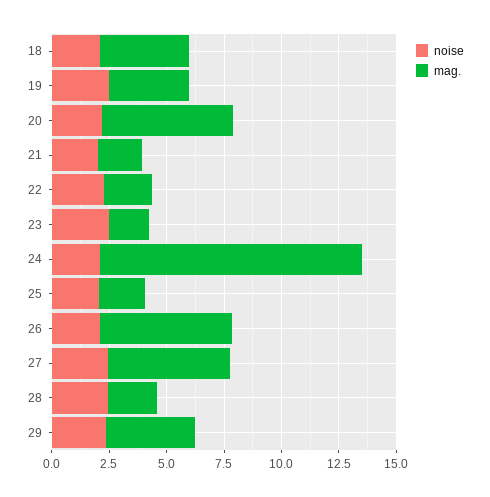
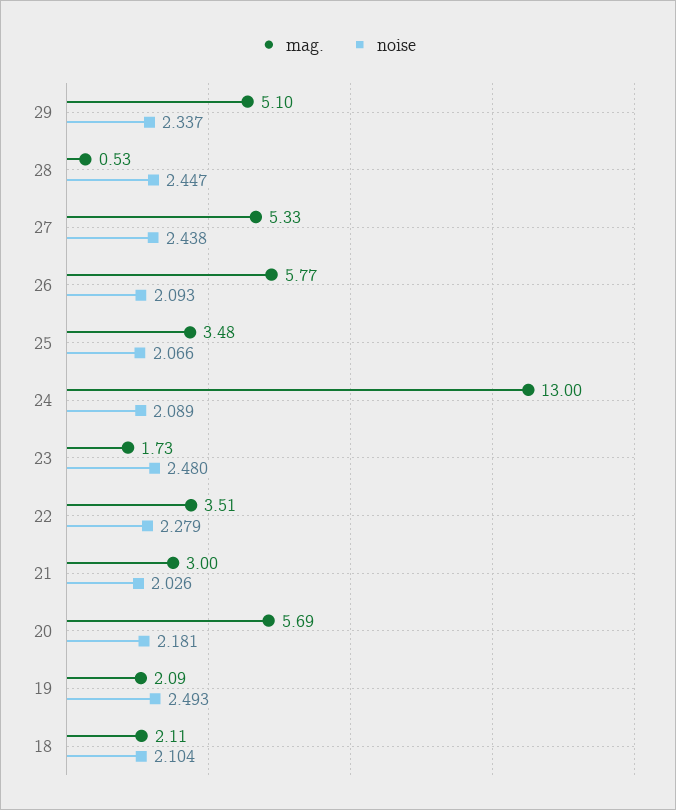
mag., 18: 4 -> 2.11
mag., 19: 3.5 -> 2.09
mag., 21: 2 -> 3
mag., 22: 2 -> 3.51
mag., 24: 11.5 -> 13
mag., 25: 2 -> 3.48
mag., 28: 2 -> 0.53
mag., 29: 4 -> 5.1

